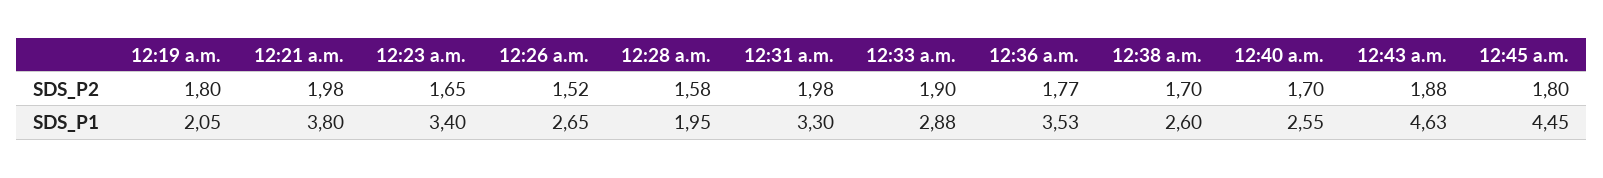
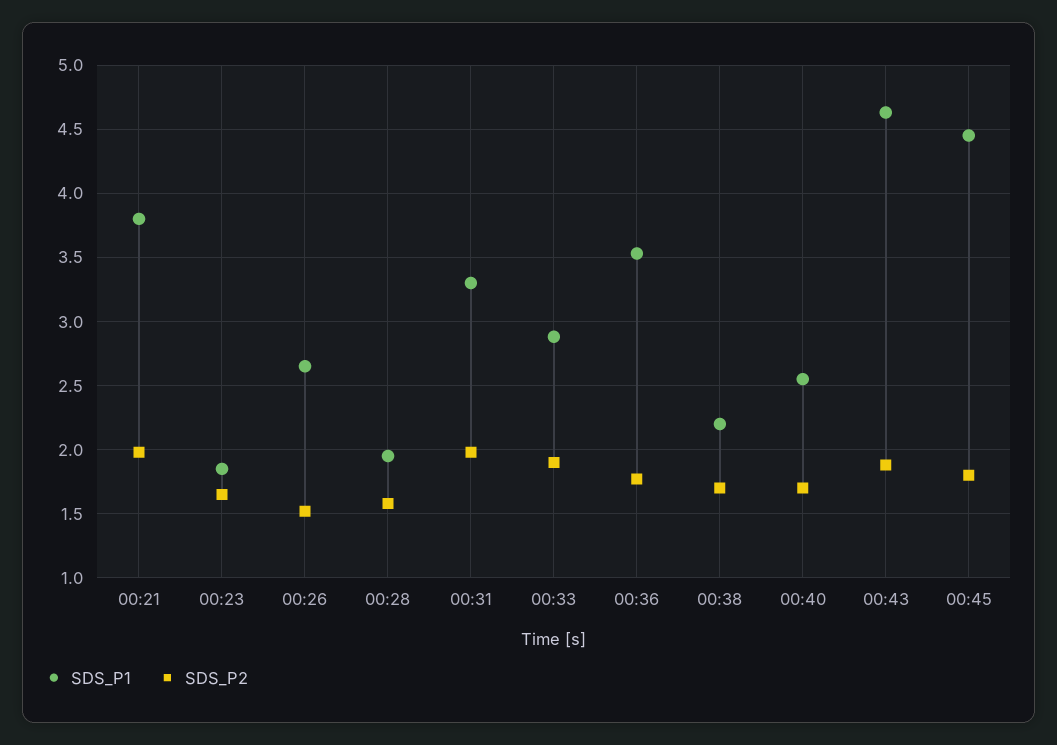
SDS_P2, 12:19 a.m.: 1.8 -> none
SDS_P1, 12:19 a.m.: 2.05 -> none
SDS_P1, 12:23 a.m.: 3.4 -> 1.85
SDS_P1, 12:38 a.m.: 2.6 -> 2.2

